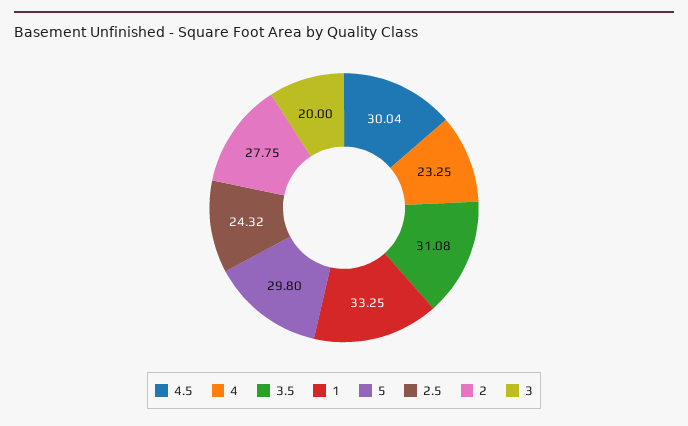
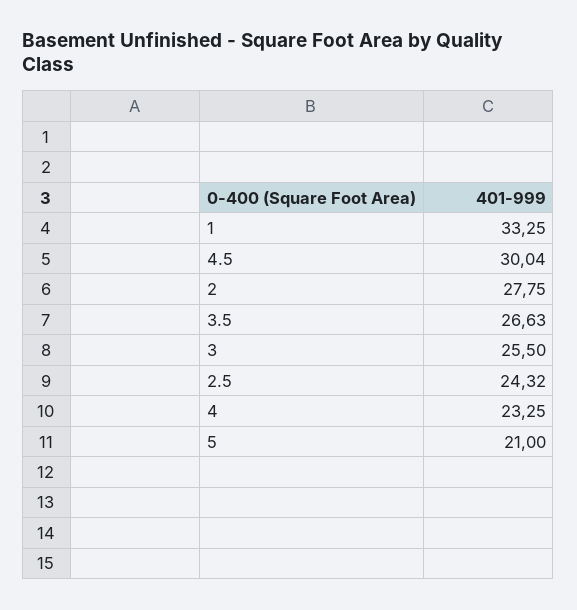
3.5: 31.08 -> 26.63
5: 29.8 -> 21
3: 20 -> 25.5

